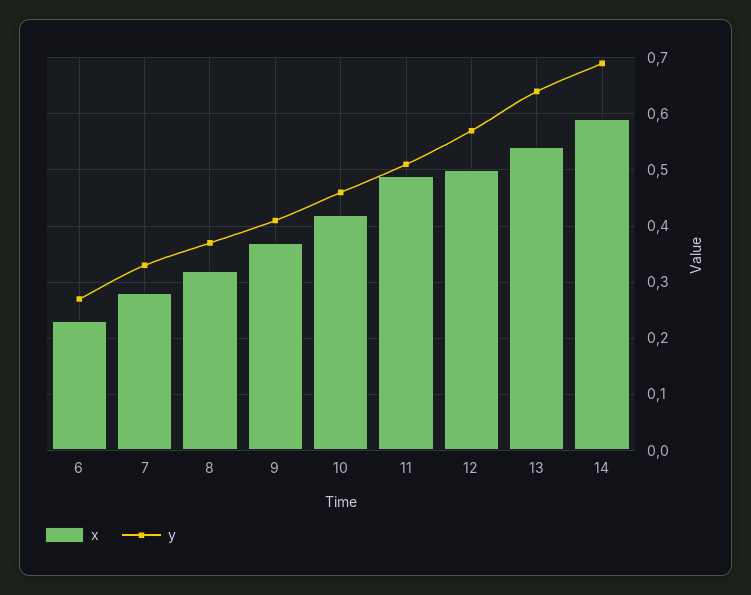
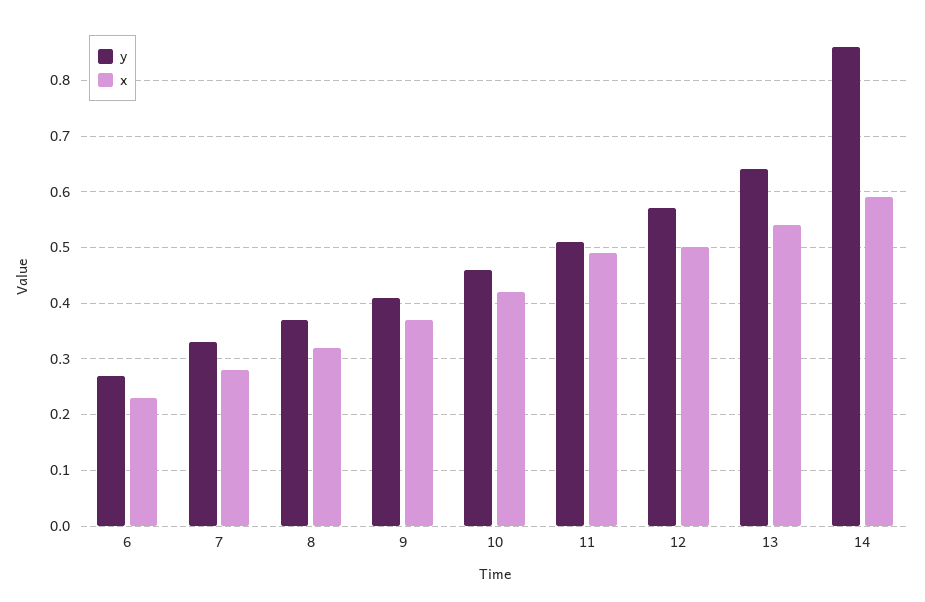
y, 14: 0.7 -> 0.85

